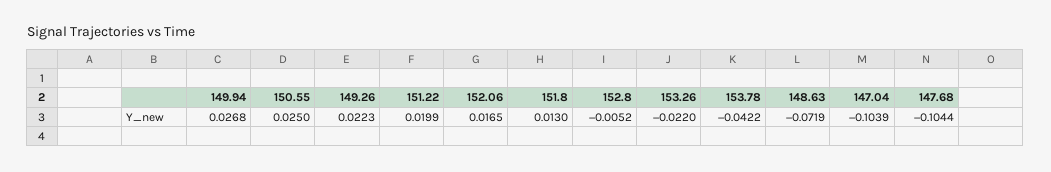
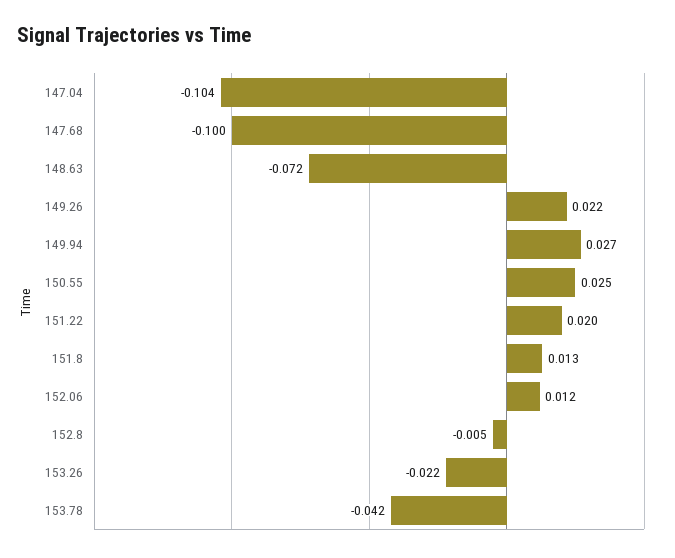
152.06: 0.0165 -> 0.012
147.68: -0.1044 -> -0.1

